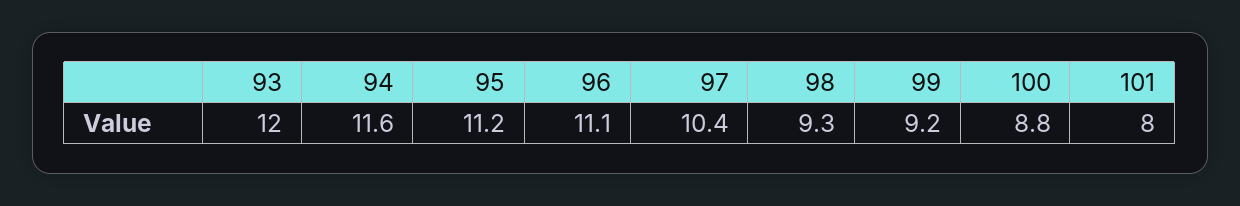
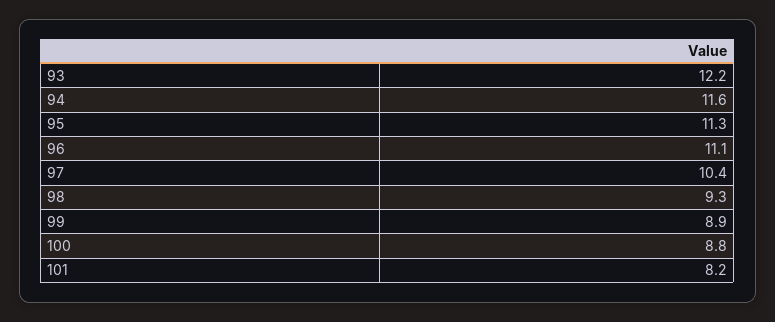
93: 12 -> 12.2
95: 11.2 -> 11.3
99: 9.2 -> 8.9
101: 8 -> 8.2

